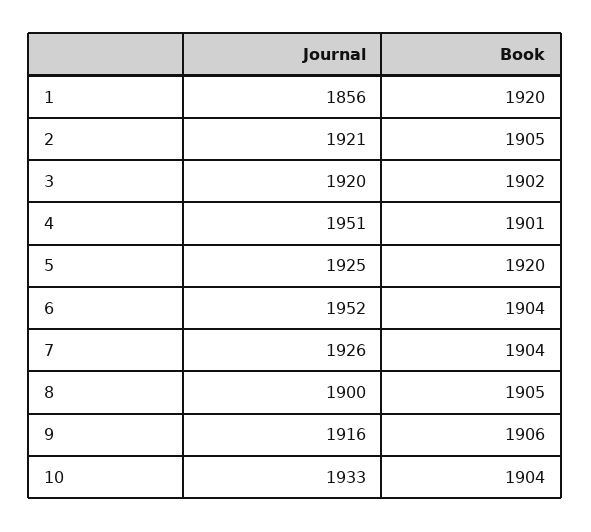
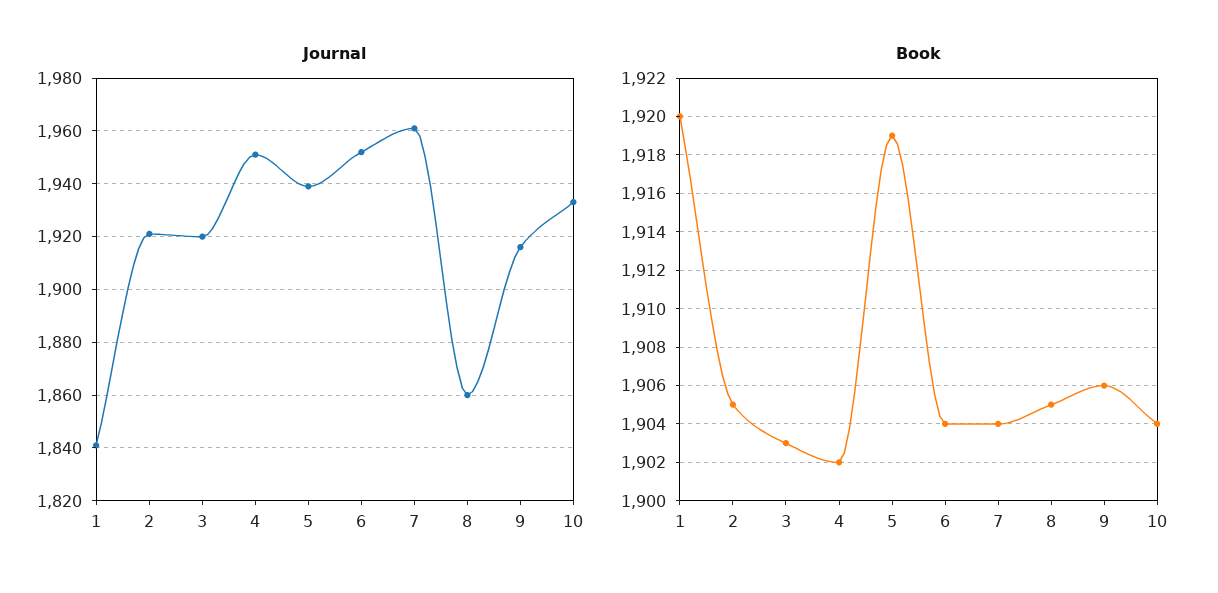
Journal, 1: 1856 -> 1840
Book, 3: 1902 -> 1903
Book, 4: 1901 -> 1902
Journal, 5: 1925 -> 1940
Book, 5: 1920 -> 1919
Journal, 7: 1926 -> 1960
Journal, 8: 1900 -> 1860

